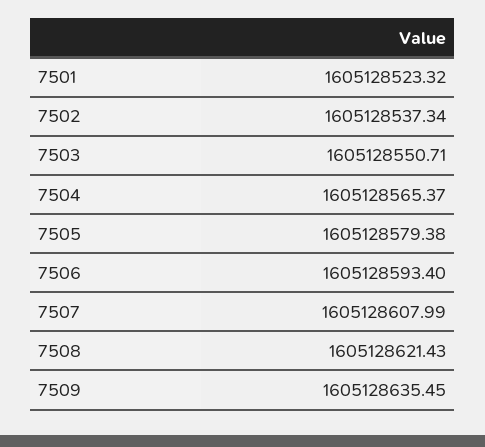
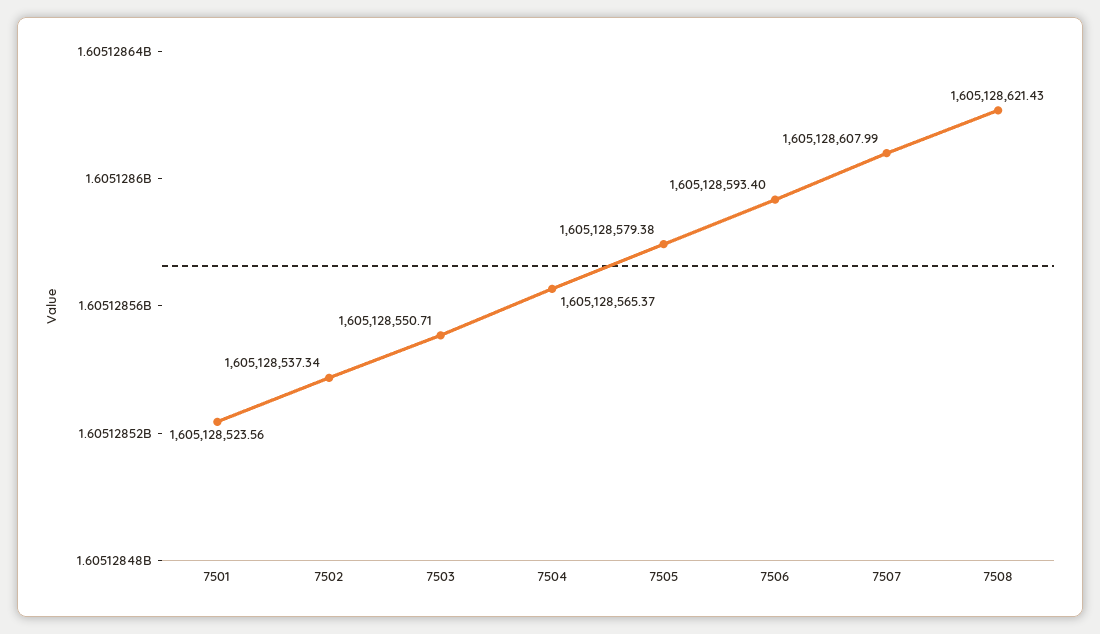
7501: 1605128523.32 -> 1605128523.56
7509: 1605128635.45 -> none

